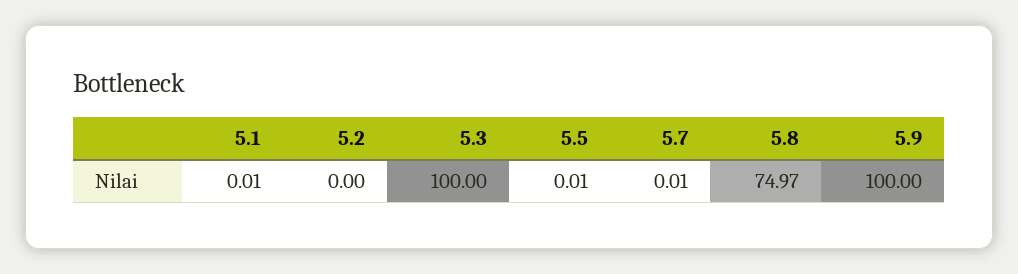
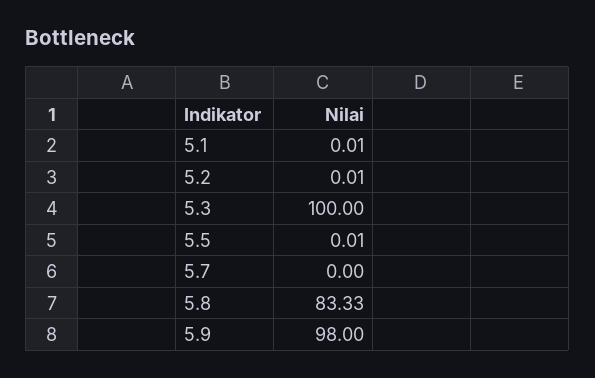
5.2: 0 -> 0.01
5.7: 0.01 -> 0
5.8: 74.97 -> 83.33
5.9: 100 -> 98

